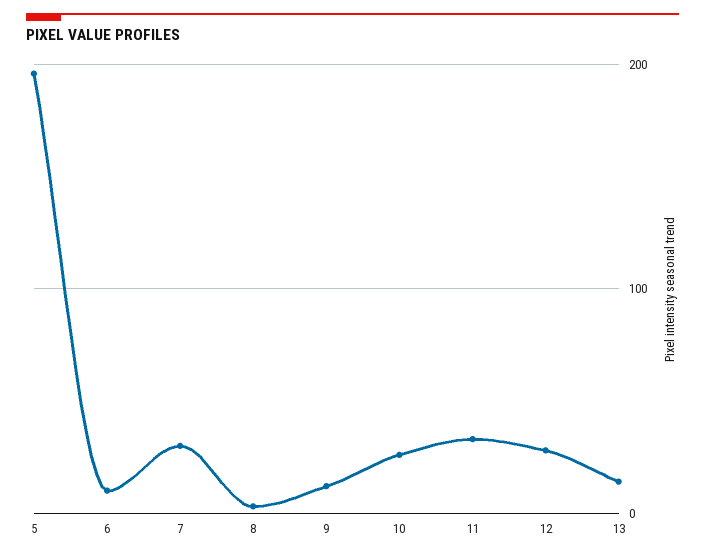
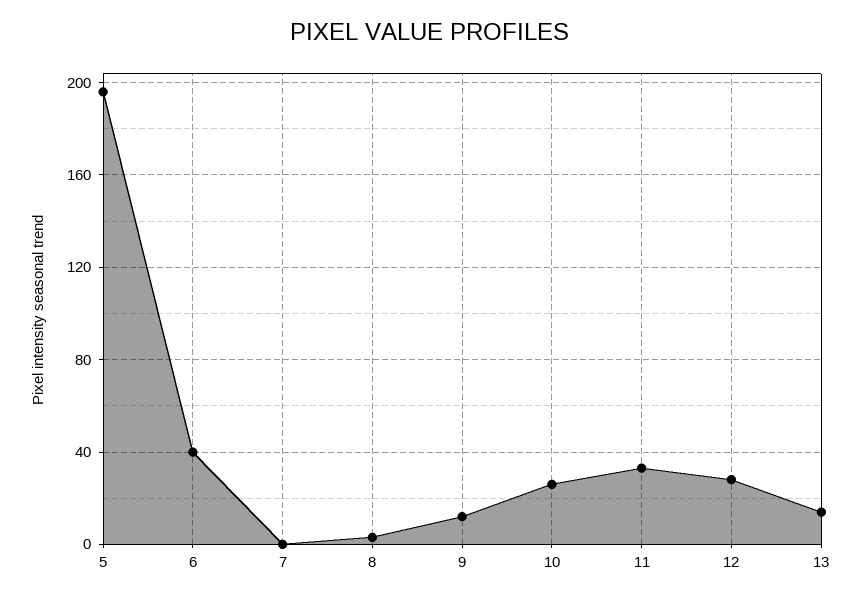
6: 10 -> 40
7: 30 -> 0

